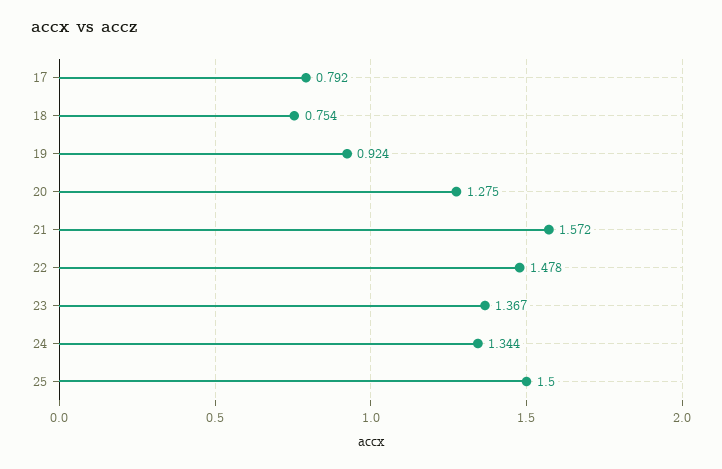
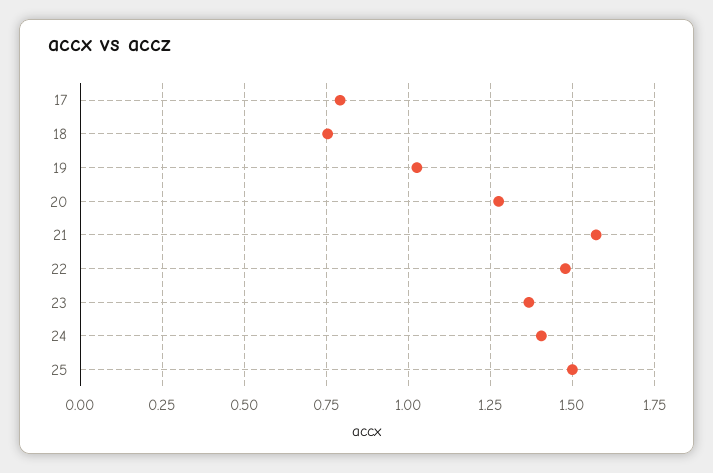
19: 0.924 -> 1.025
24: 1.344 -> 1.4

